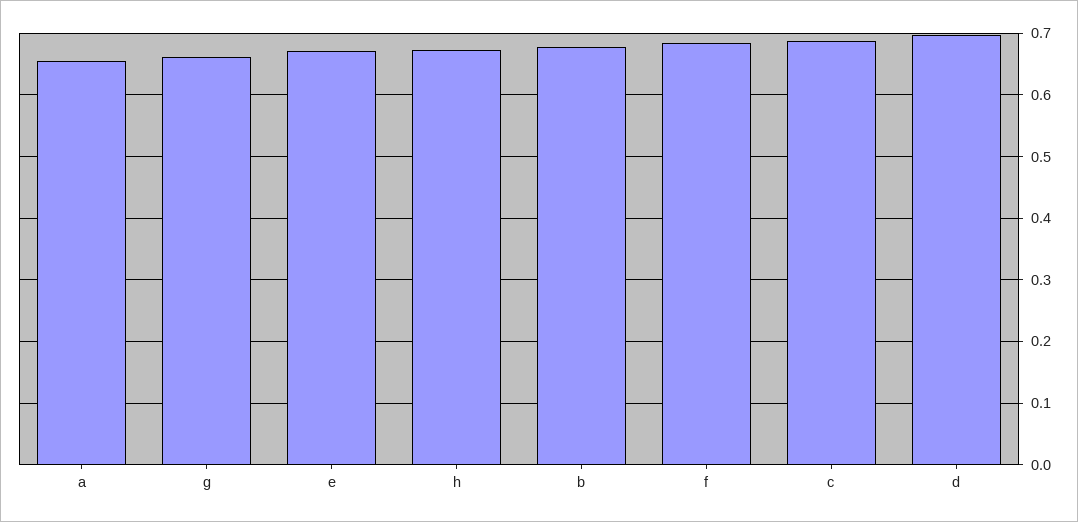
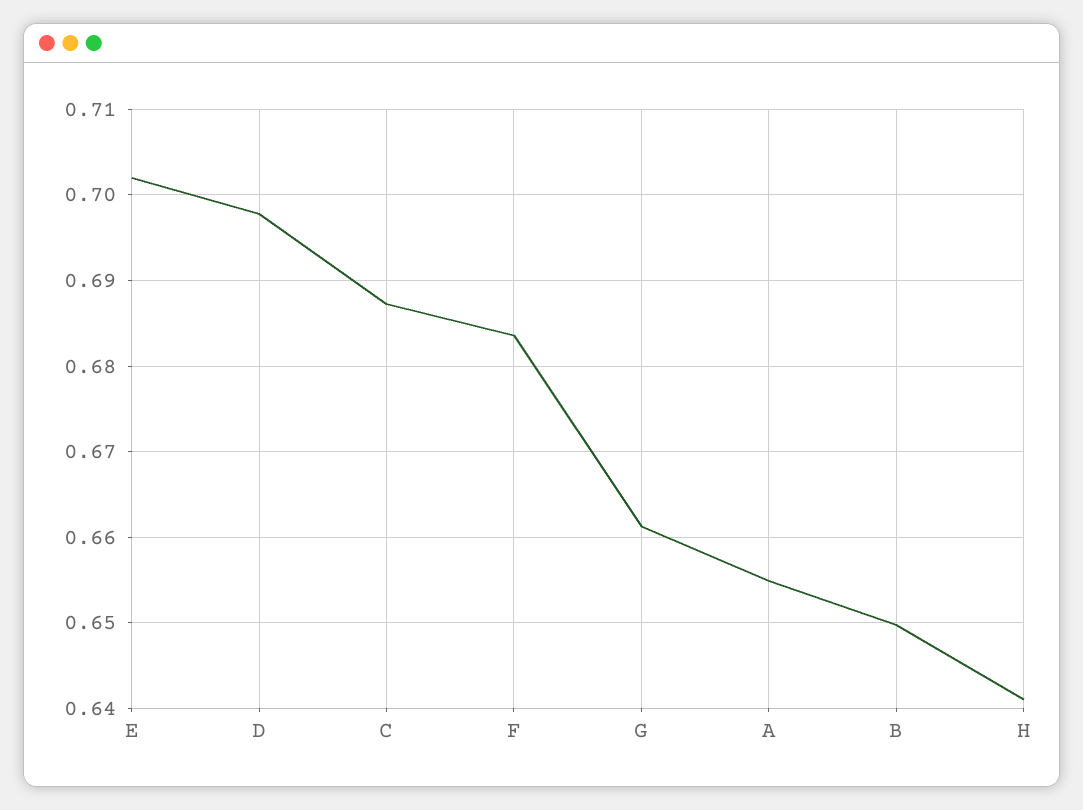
e: 0.67 -> 0.702
h: 0.67 -> 0.641
b: 0.68 -> 0.65

